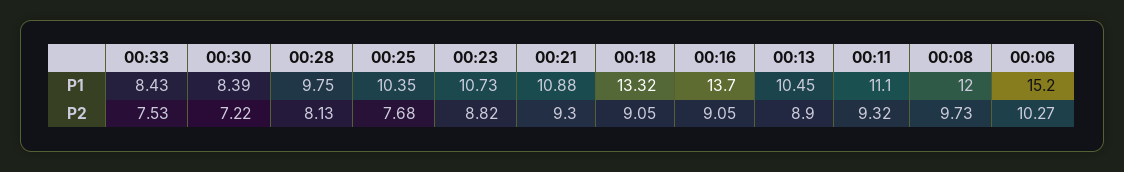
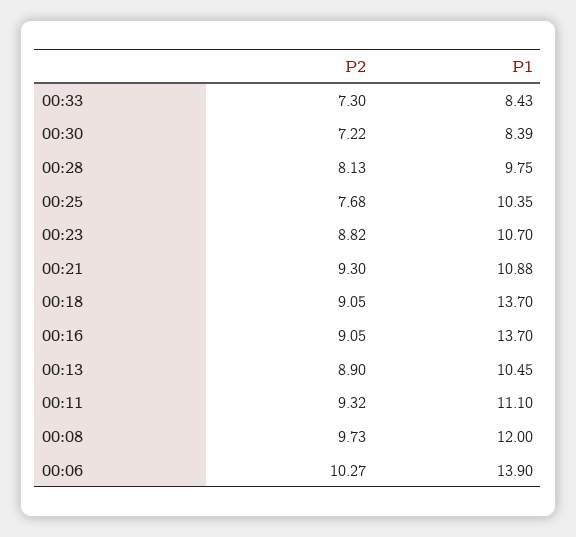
00:23, P1: 10.73 -> 10.7
00:18, P1: 13.32 -> 13.7
00:06, P1: 15.2 -> 13.9
00:33, P2: 7.53 -> 7.3

